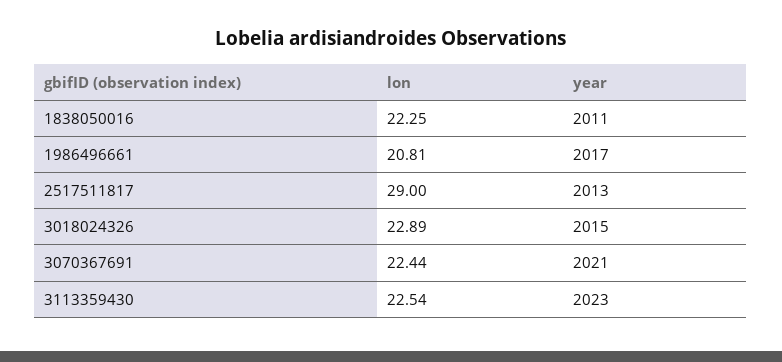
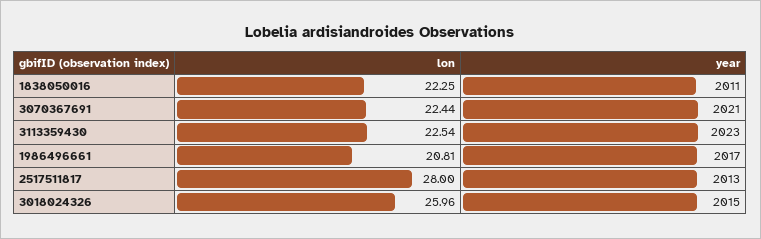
lon, 2517511817: 29 -> 28
lon, 3018024326: 22.89 -> 25.96

